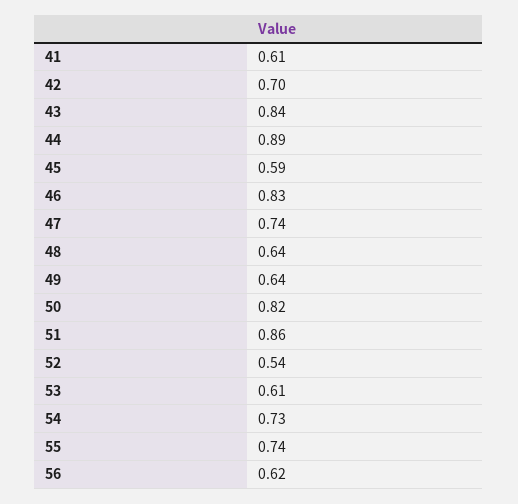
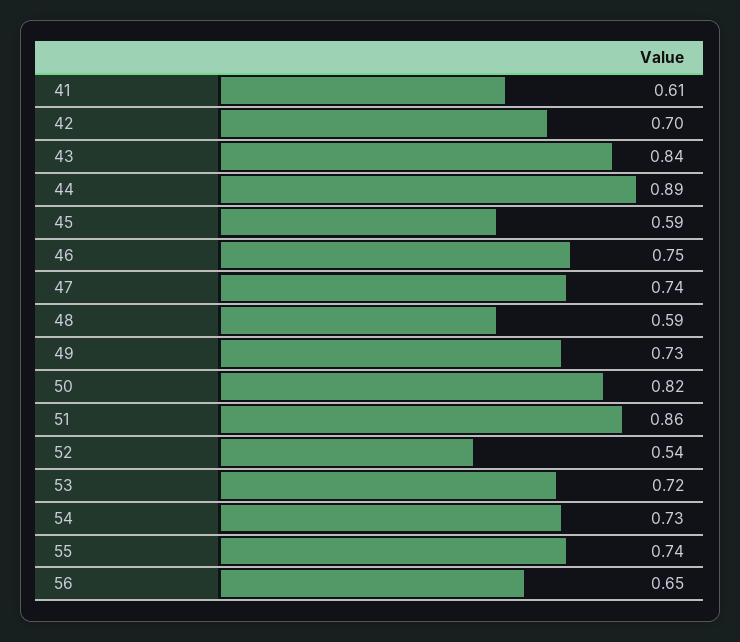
46: 0.83 -> 0.75
48: 0.64 -> 0.59
49: 0.64 -> 0.73
53: 0.61 -> 0.72
56: 0.62 -> 0.65

